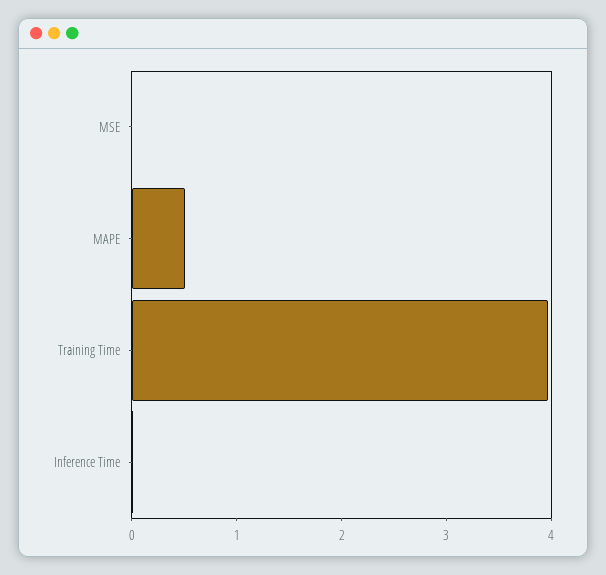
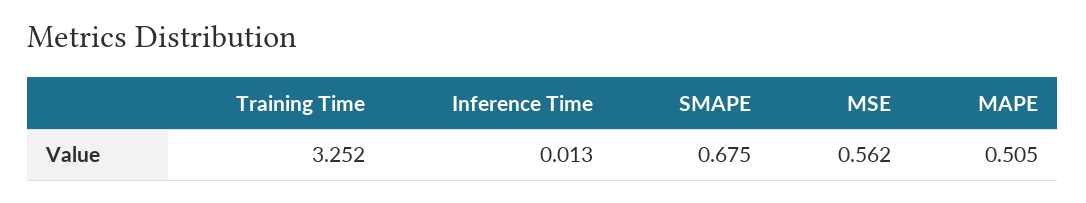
MSE: 0 -> 0.562
Training Time: 4 -> 3.252
SMAPE: none -> 0.675

